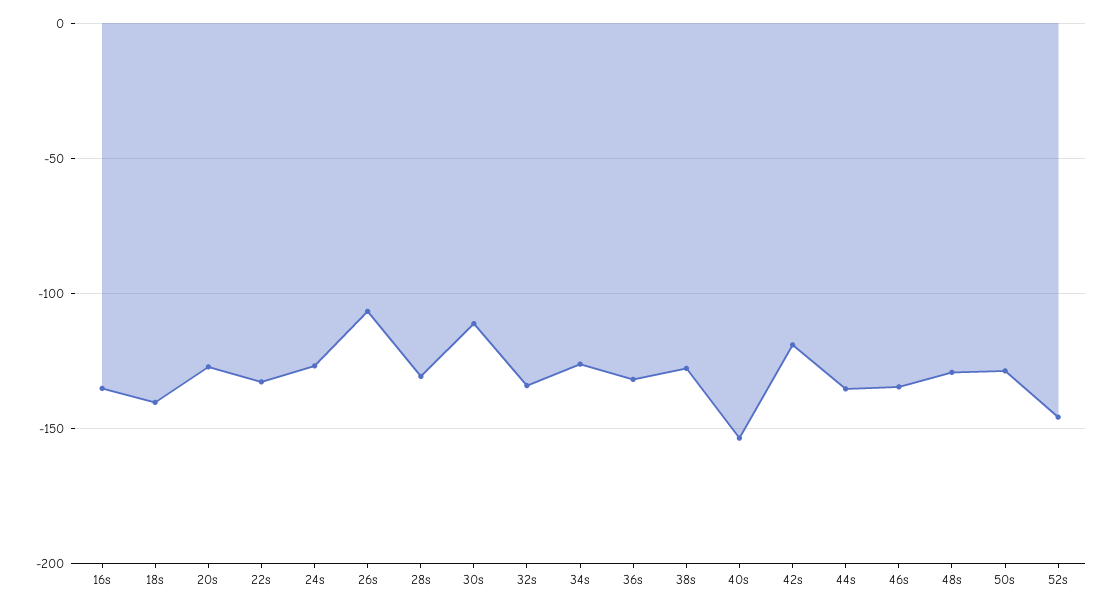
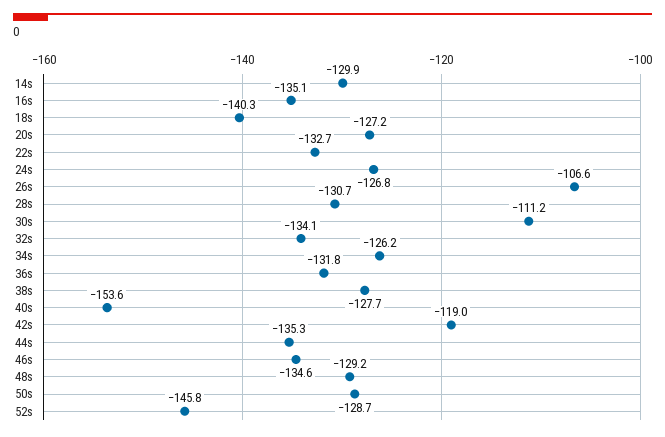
14s: none -> -129.9

